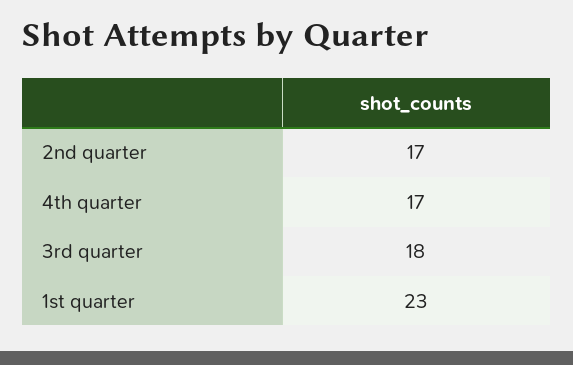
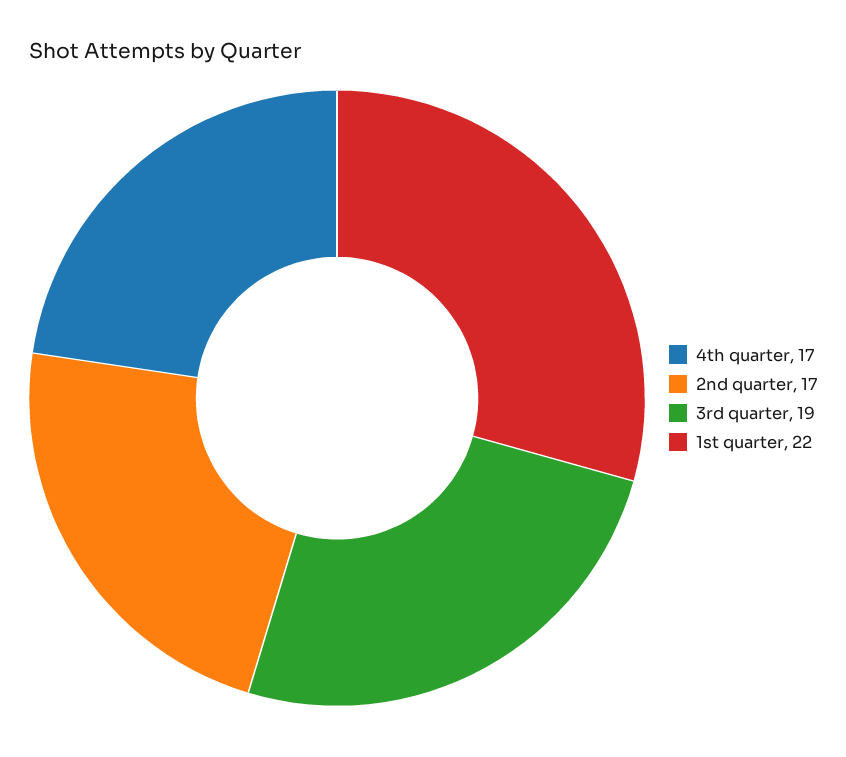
3rd quarter: 18 -> 19
1st quarter: 23 -> 22

